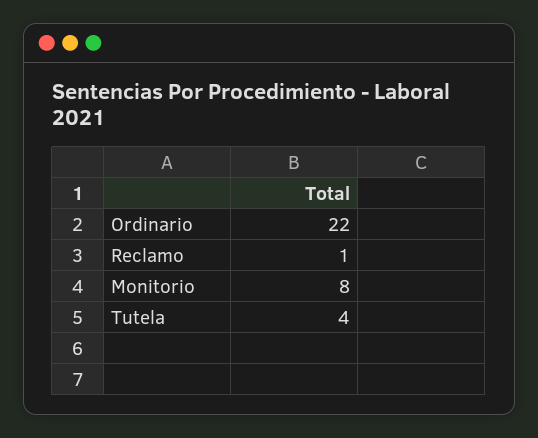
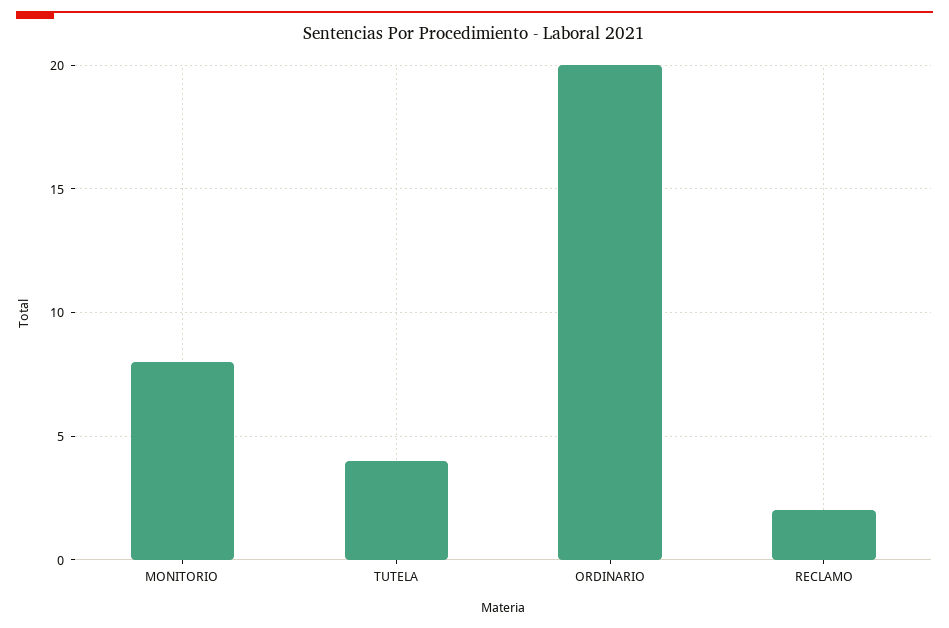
Ordinario: 22 -> 20
Reclamo: 1 -> 2

